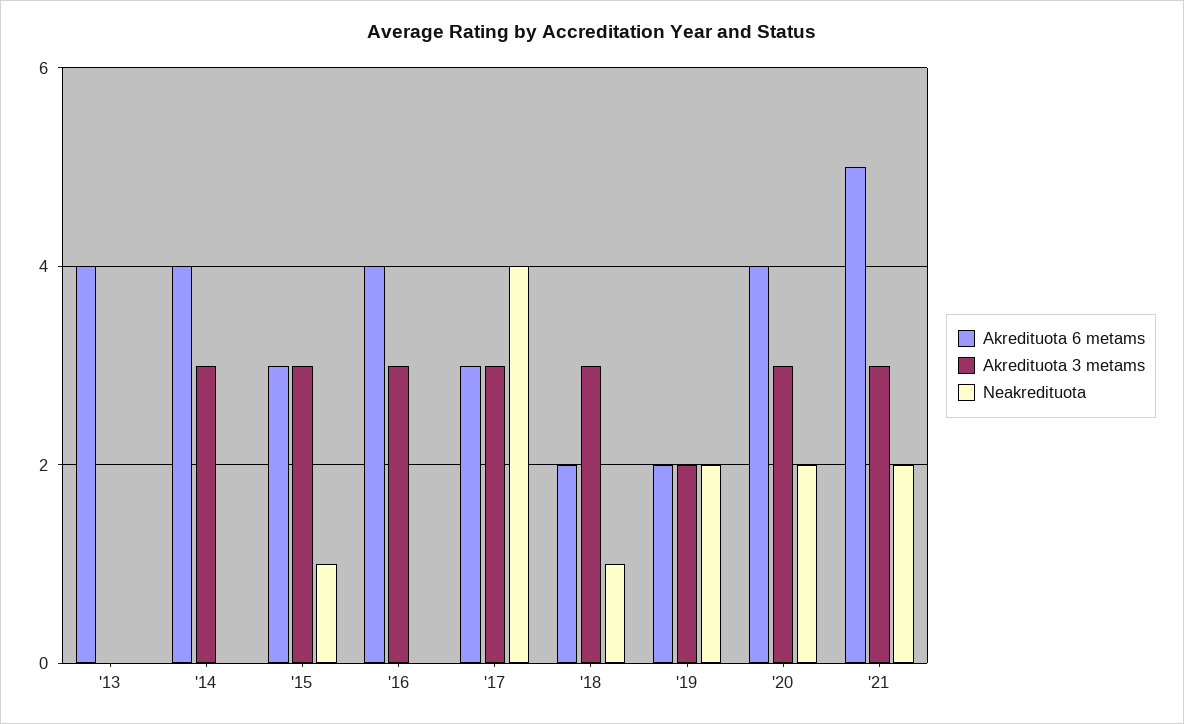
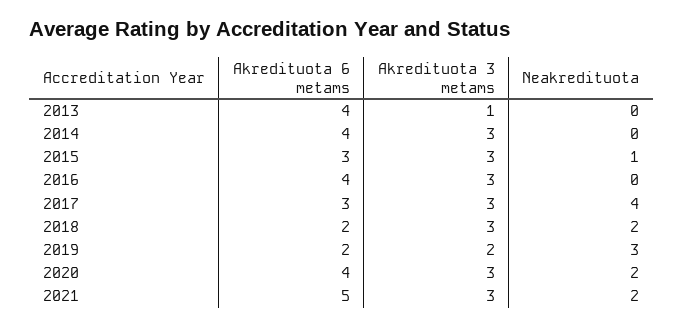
Akredituota 3 metams, '13: 0 -> 1
Neakredituota, '18: 1 -> 2
Neakredituota, '19: 2 -> 3

